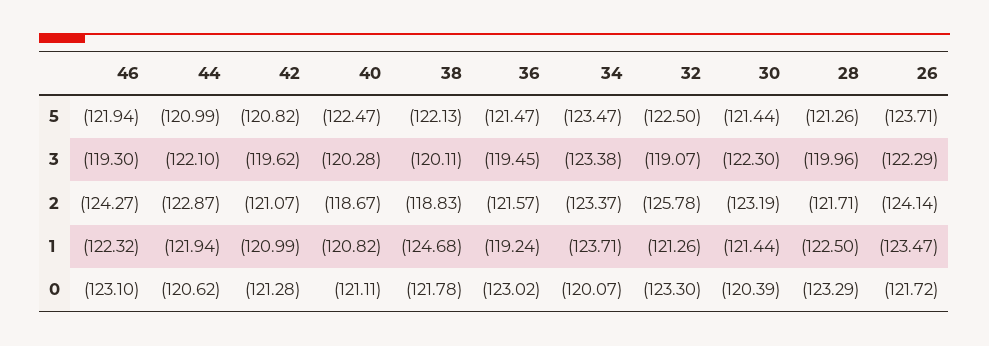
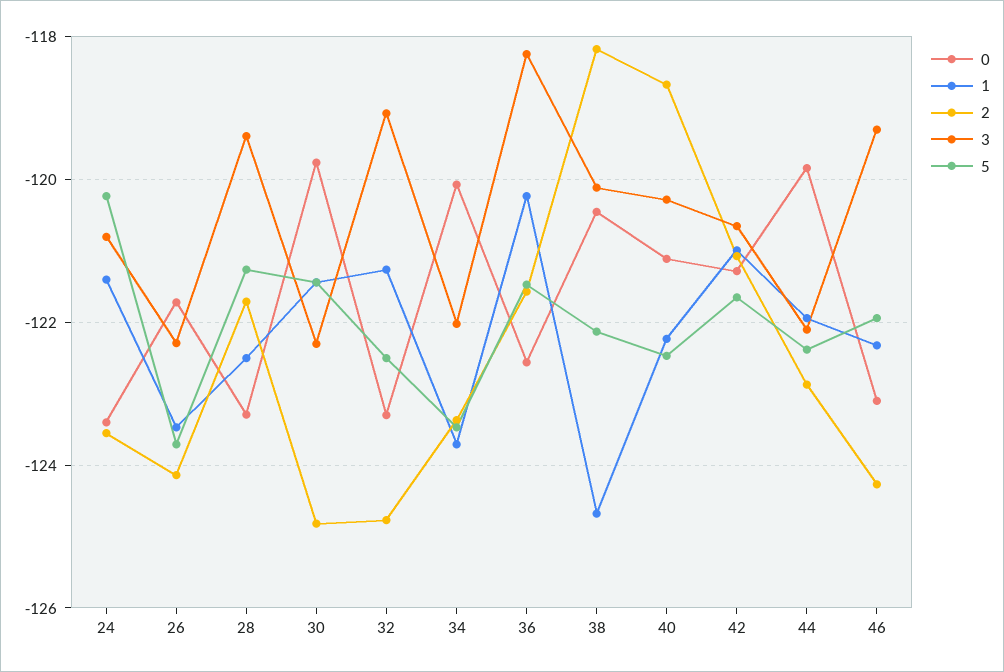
5, 44: -120.99 -> -122.4
5, 42: -120.82 -> -121.6
3, 42: -119.62 -> -120.6
3, 36: -119.45 -> -118.2
3, 34: -123.38 -> -122
3, 28: -119.96 -> -119.4
2, 38: -118.83 -> -118.2
2, 32: -125.78 -> -124.8
2, 30: -123.19 -> -124.8
1, 40: -120.82 -> -122.2
1, 36: -119.24 -> -120.2
0, 44: -120.62 -> -119.8
0, 38: -121.78 -> -120.4
0, 36: -123.02 -> -122.6
0, 30: -120.39 -> -119.8
0, 24: none -> -123.4
1, 24: none -> -121.4
2, 24: none -> -123.6
3, 24: none -> -120.8
5, 24: none -> -120.2

